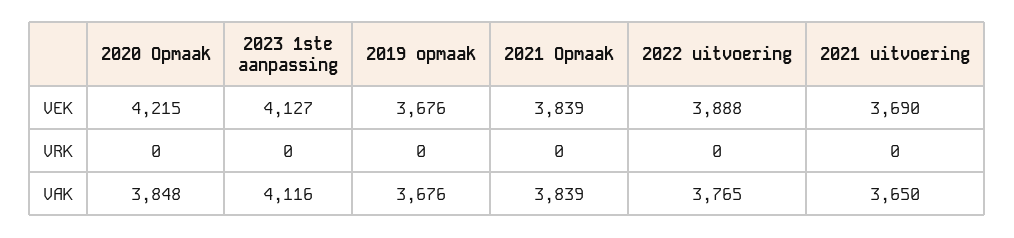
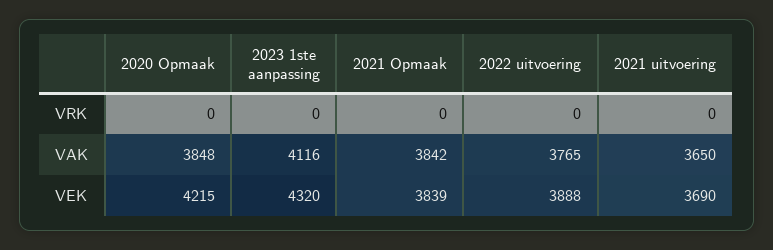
2023 1ste aanpassing, VEK: 4127 -> 4320
2019 opmaak, VEK: 3676 -> none
2019 opmaak, VRK: 0 -> none
2019 opmaak, VAK: 3676 -> none
2021 Opmaak, VAK: 3839 -> 3842

